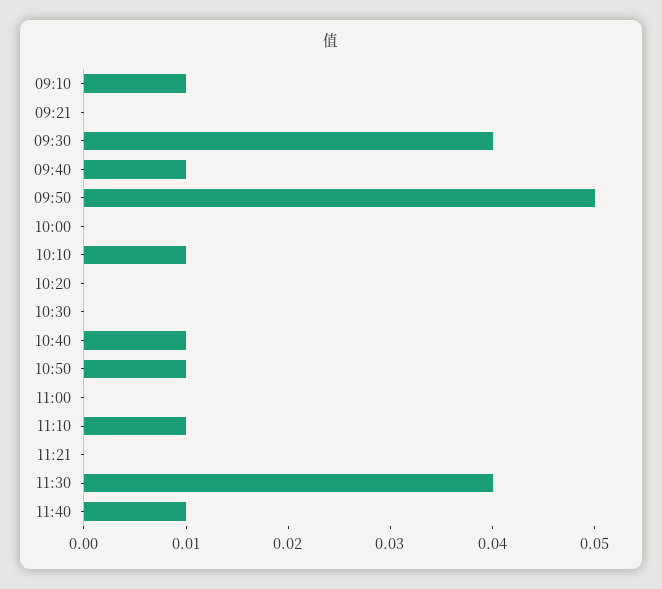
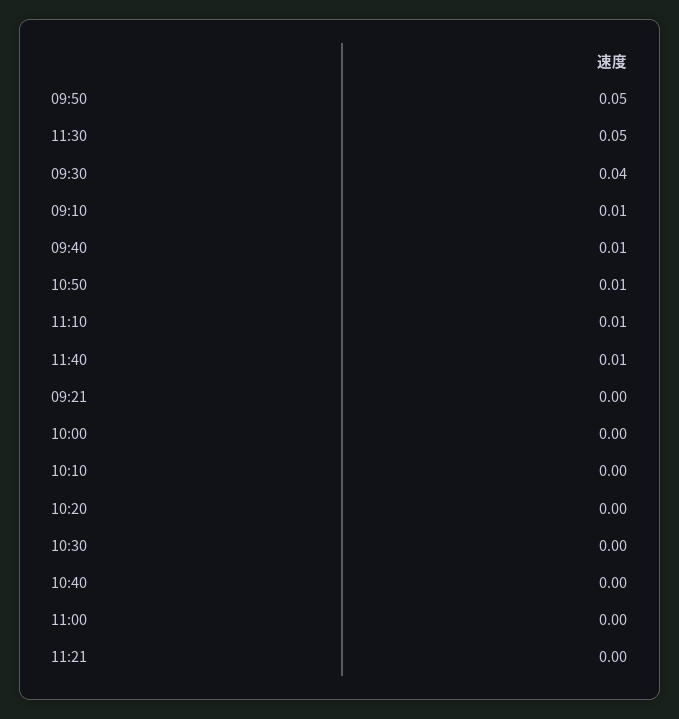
10:10: 0.01 -> 0
10:40: 0.01 -> 0
11:30: 0.04 -> 0.05

